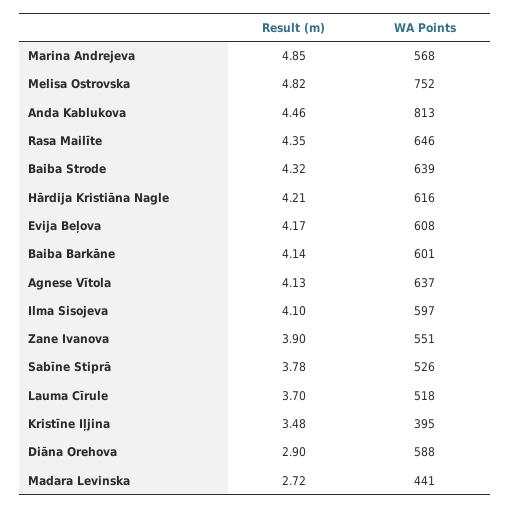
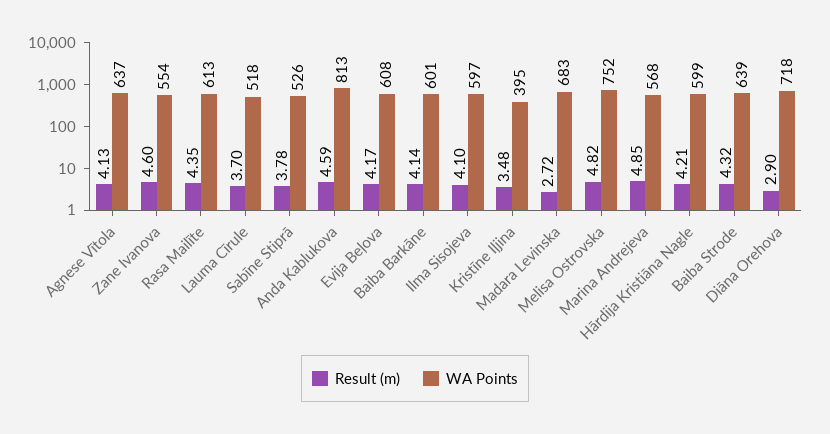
Result (m), Anda Kablukova: 4.46 -> 4.59
WA Points, Rasa Mailīte: 646 -> 613
WA Points, Hārdija Kristiāna Nagle: 616 -> 599
Result (m), Zane Ivanova: 3.9 -> 4.6
WA Points, Zane Ivanova: 551 -> 554
WA Points, Diāna Orehova: 588 -> 718
WA Points, Madara Levinska: 441 -> 683

